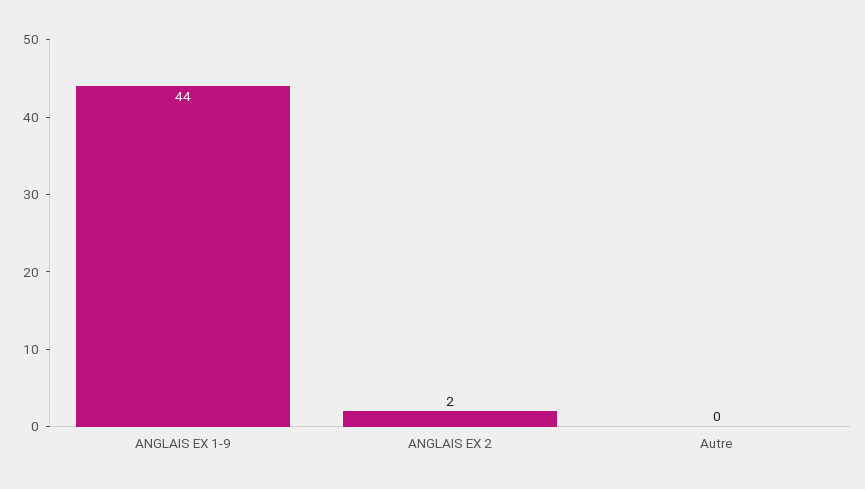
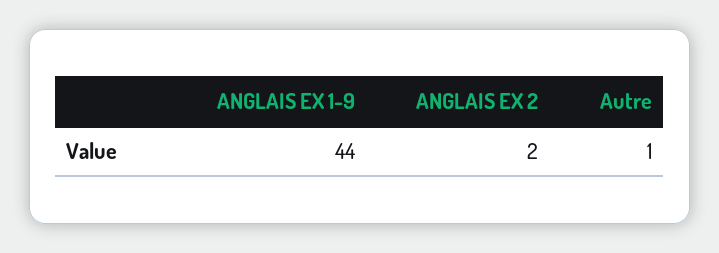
Autre: 0 -> 1

